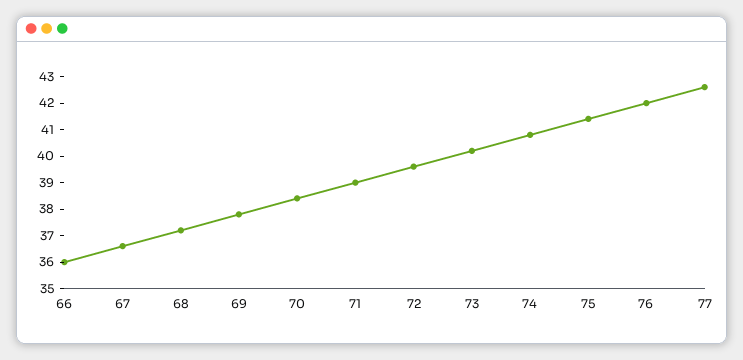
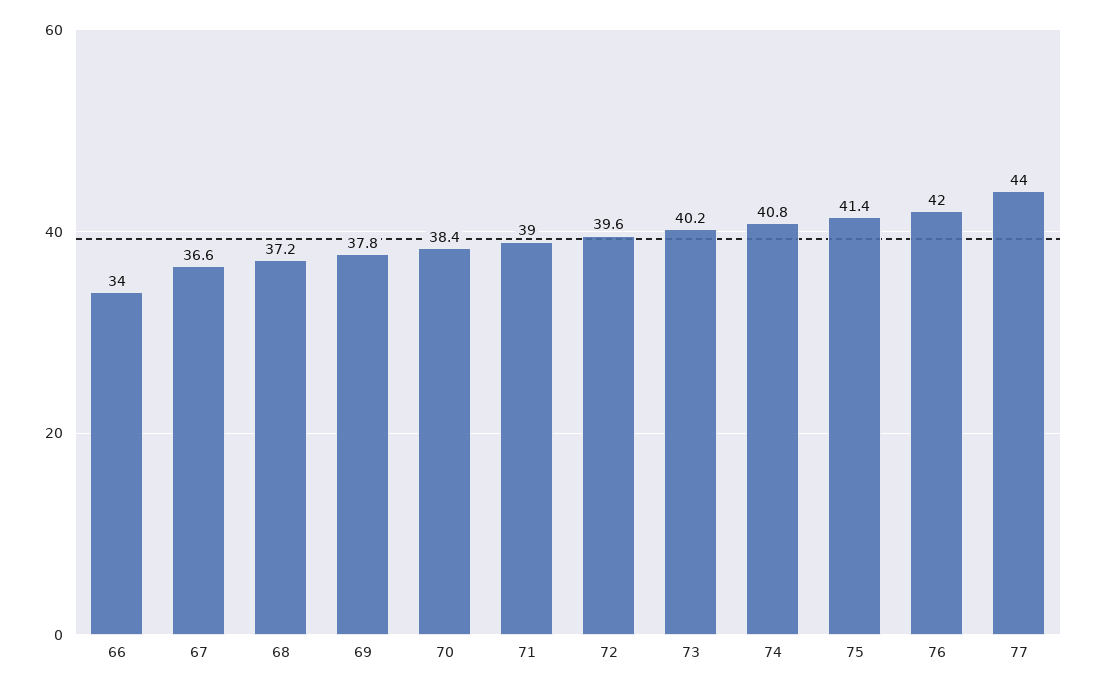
66: 36 -> 34
77: 42.5 -> 44

